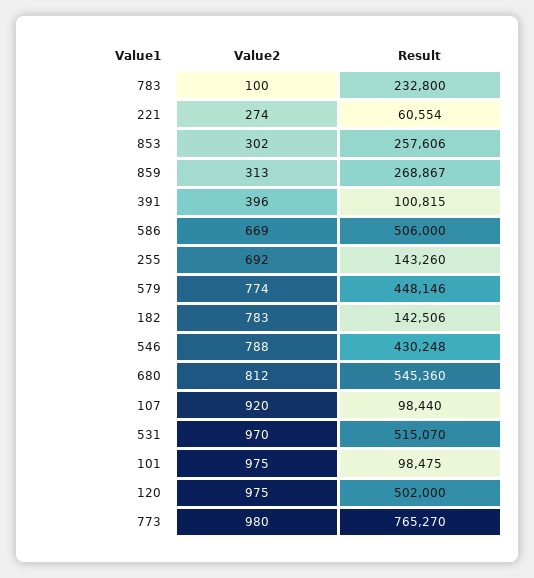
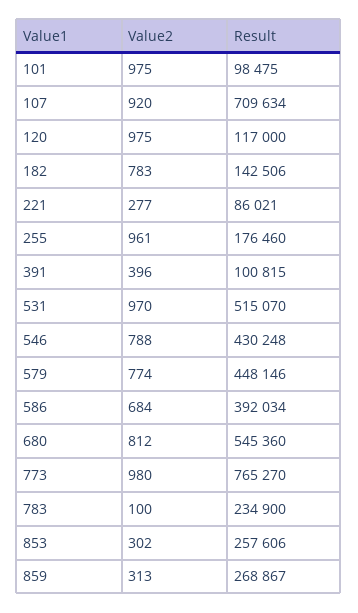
Result, 783: 232800 -> 234900
Value2, 221: 274 -> 277
Result, 221: 60554 -> 86021
Value2, 586: 669 -> 684
Result, 586: 506000 -> 392034
Value2, 255: 692 -> 961
Result, 255: 143260 -> 176460
Result, 107: 98440 -> 709634
Result, 120: 502000 -> 117000

